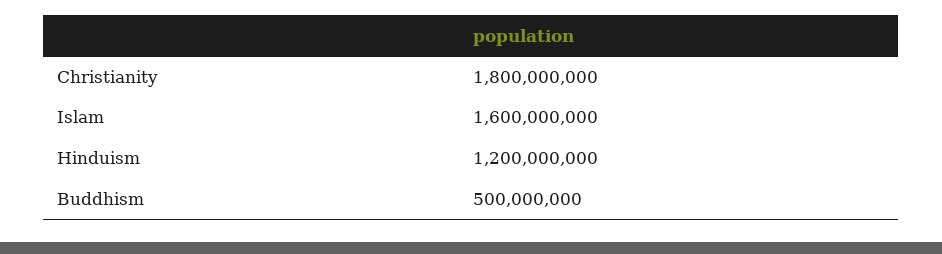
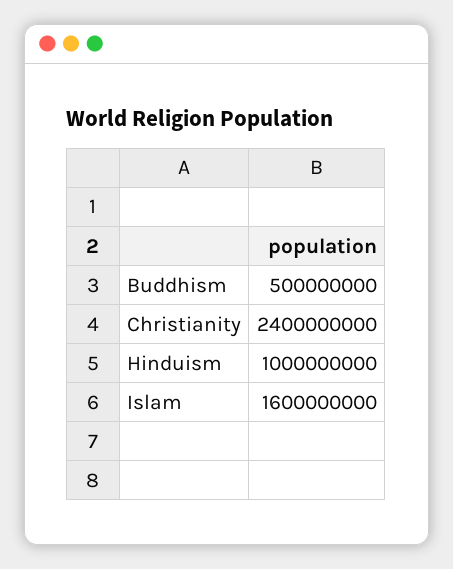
Christianity: 1800000000 -> 2400000000
Hinduism: 1200000000 -> 1000000000

